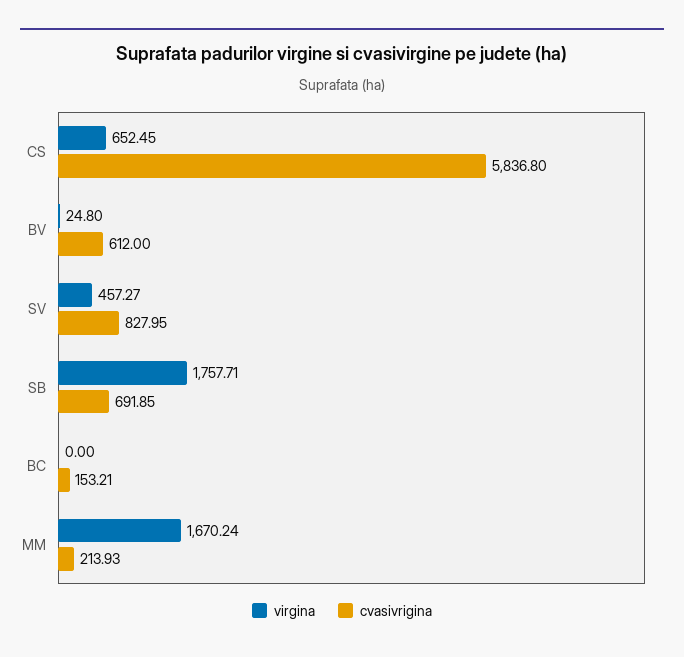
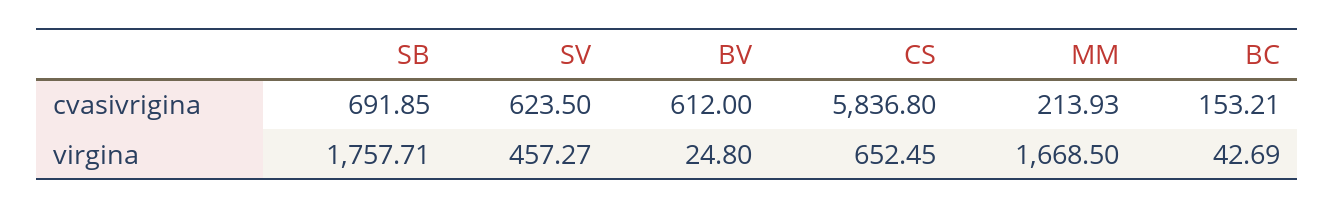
cvasivrigina, SV: 827.95 -> 623.5
virgina, BC: 0 -> 42.69
virgina, MM: 1670.24 -> 1668.5

